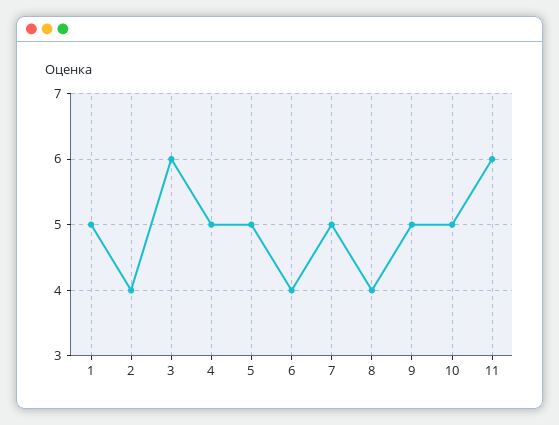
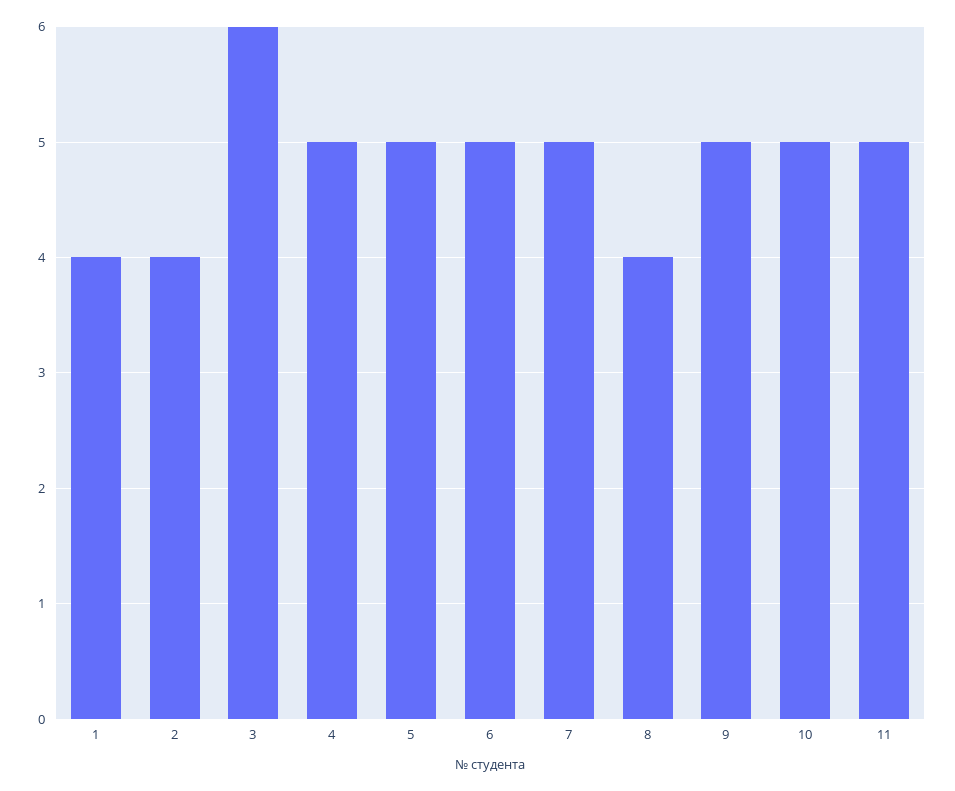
1: 5 -> 4
6: 4 -> 5
11: 6 -> 5

